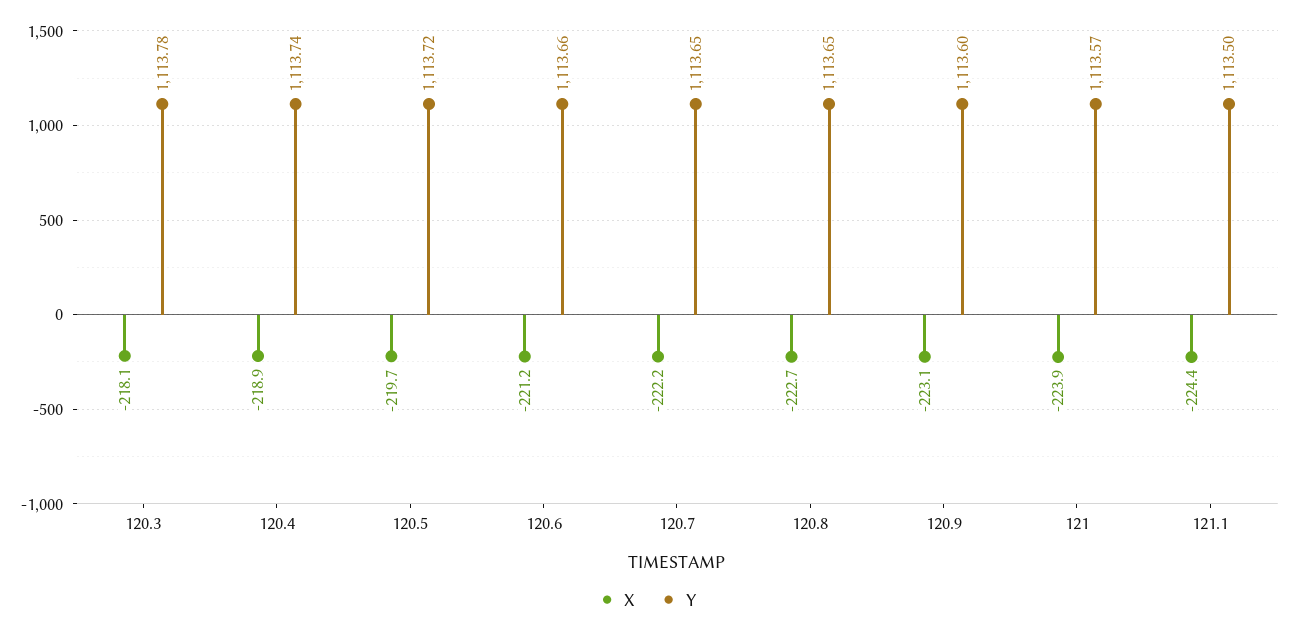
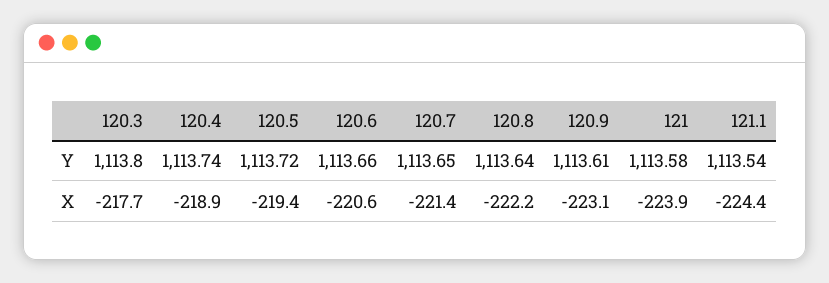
X, 120.3: -218.1 -> -217.7
Y, 120.3: 1113.78 -> 1113.8
X, 120.5: -219.7 -> -219.4
X, 120.6: -221.2 -> -220.6
X, 120.7: -222.2 -> -221.4
X, 120.8: -222.7 -> -222.2
Y, 120.8: 1113.65 -> 1113.64
Y, 120.9: 1113.6 -> 1113.61
Y, 121: 1113.57 -> 1113.58
Y, 121.1: 1113.5 -> 1113.54

